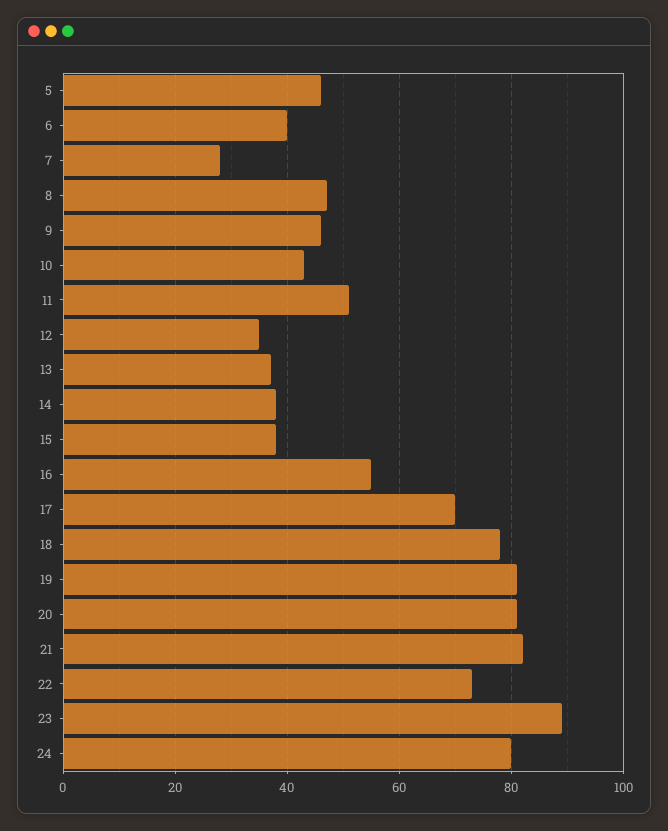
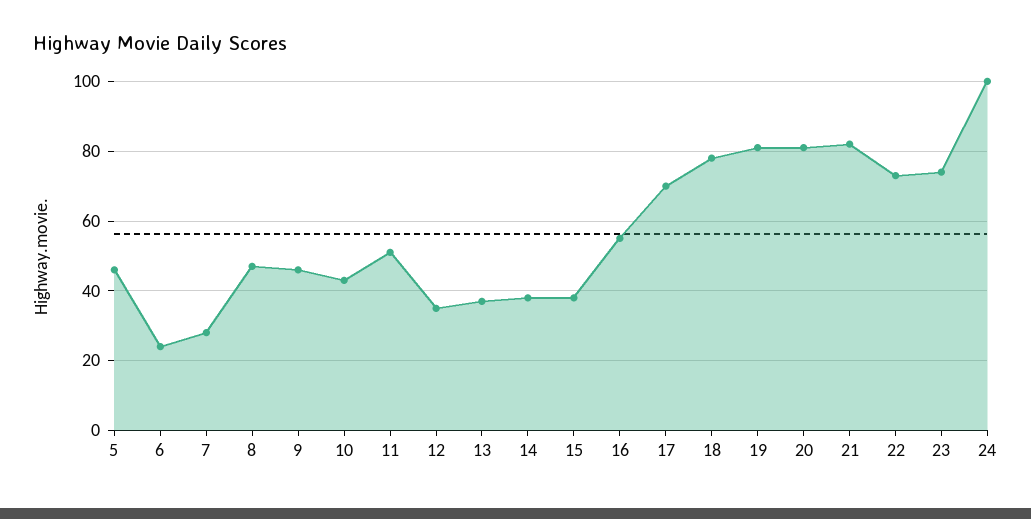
6: 40 -> 25
23: 90 -> 75
24: 80 -> 100

